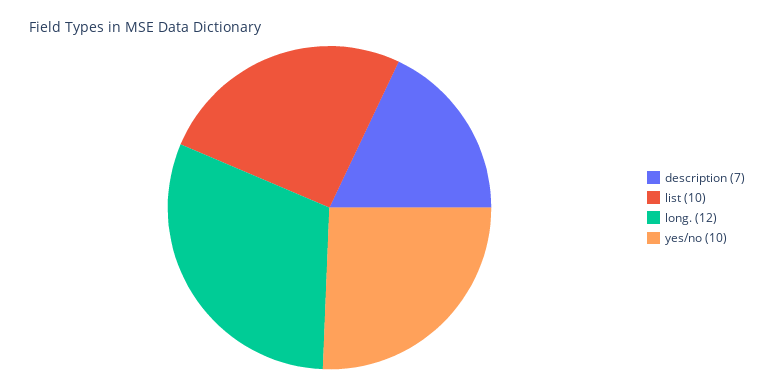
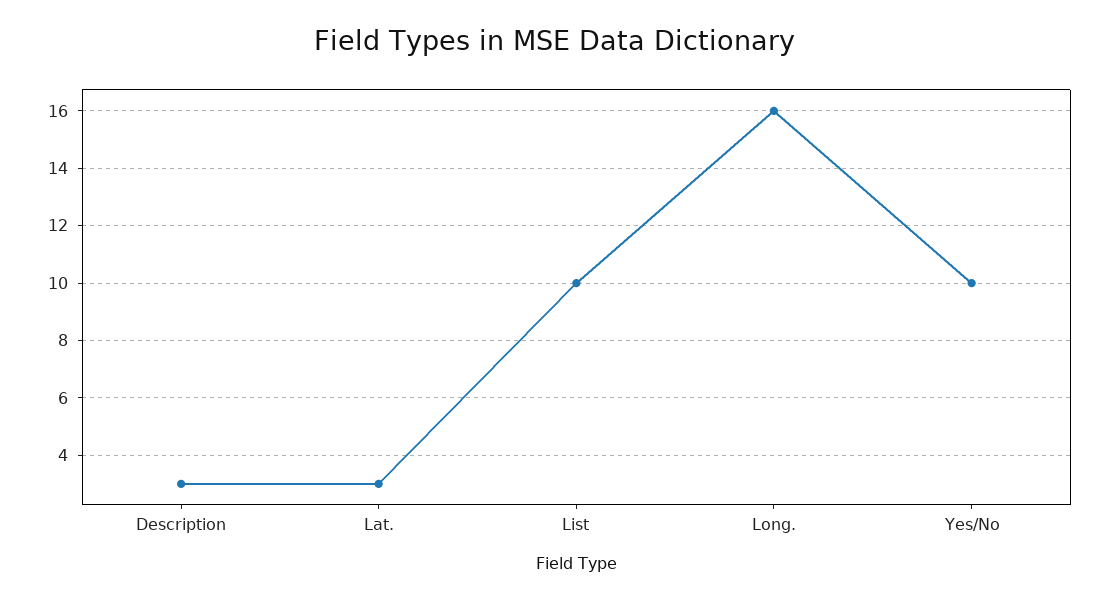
description: 7 -> 3
long.: 12 -> 16
Lat.: none -> 3

